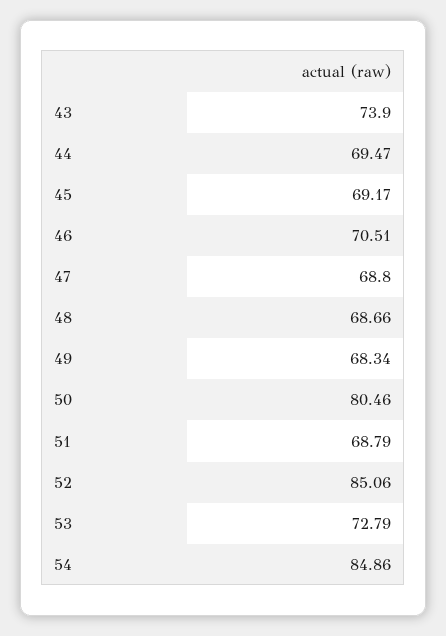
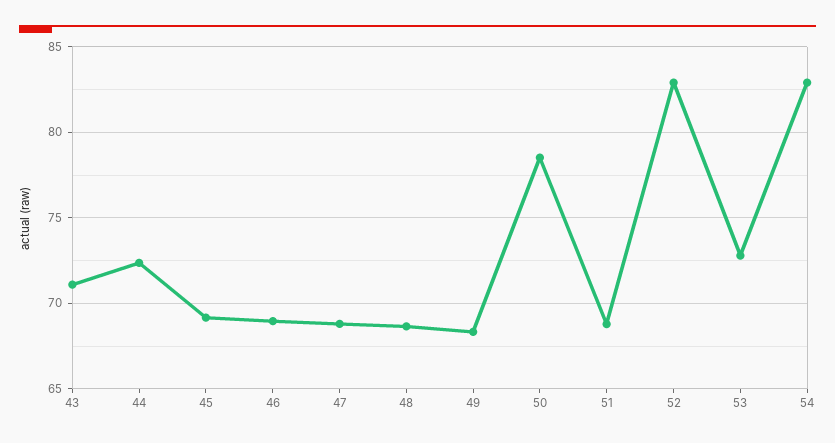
43: 73.9 -> 71
44: 69.47 -> 72.5
46: 70.51 -> 69
50: 80.46 -> 78.5
52: 85.06 -> 83
54: 84.86 -> 83

